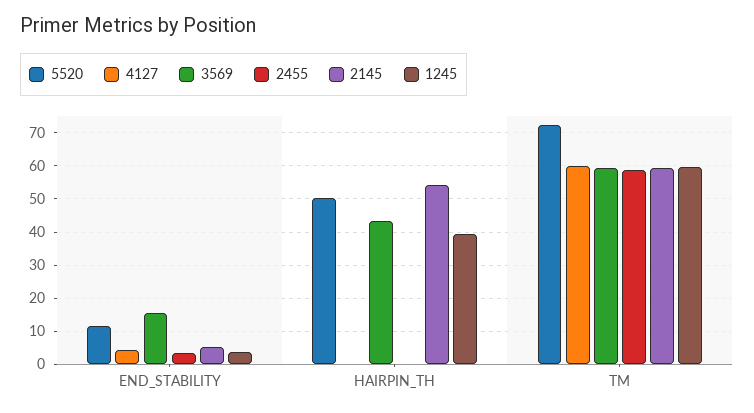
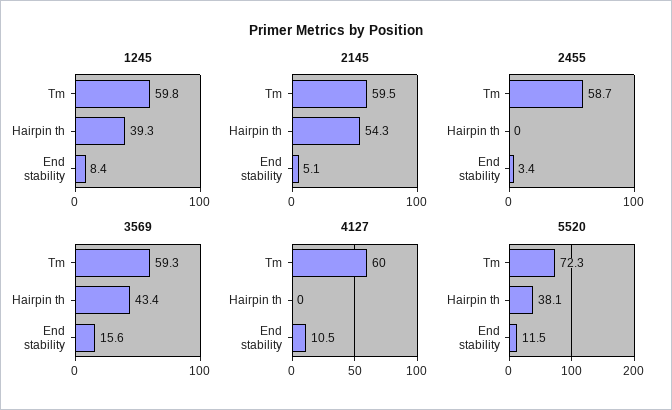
4127, END_STABILITY: 4 -> 10.5
1245, END_STABILITY: 4 -> 8.4
5520, HAIRPIN_TH: 50 -> 38.1

